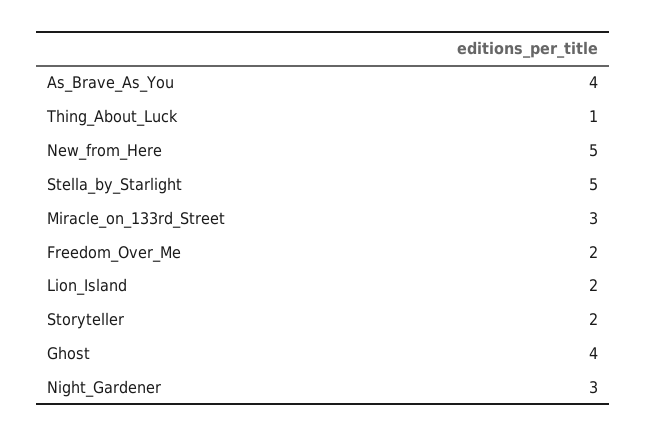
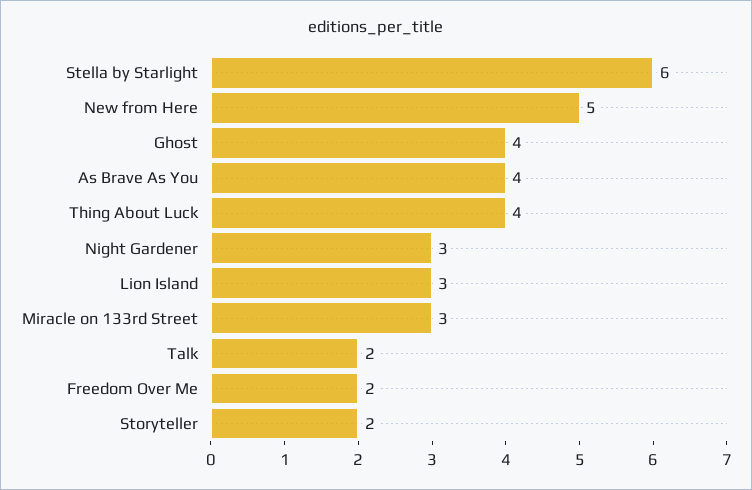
Thing_About_Luck: 1 -> 4
Stella_by_Starlight: 5 -> 6
Lion_Island: 2 -> 3
Talk: none -> 2

